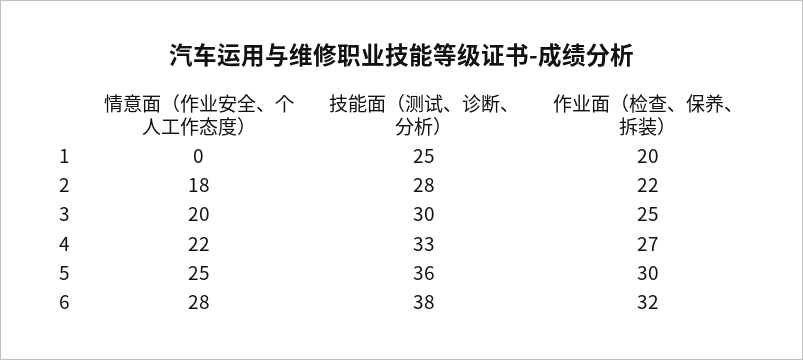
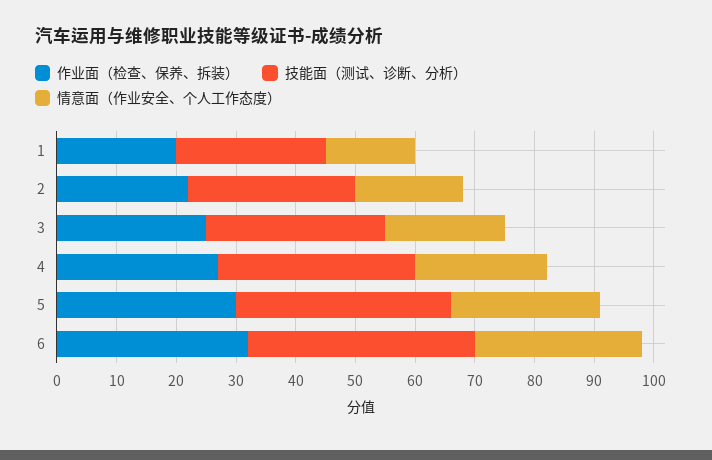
情意面（作业安全、个人工作态度）, 1: 0 -> 15

